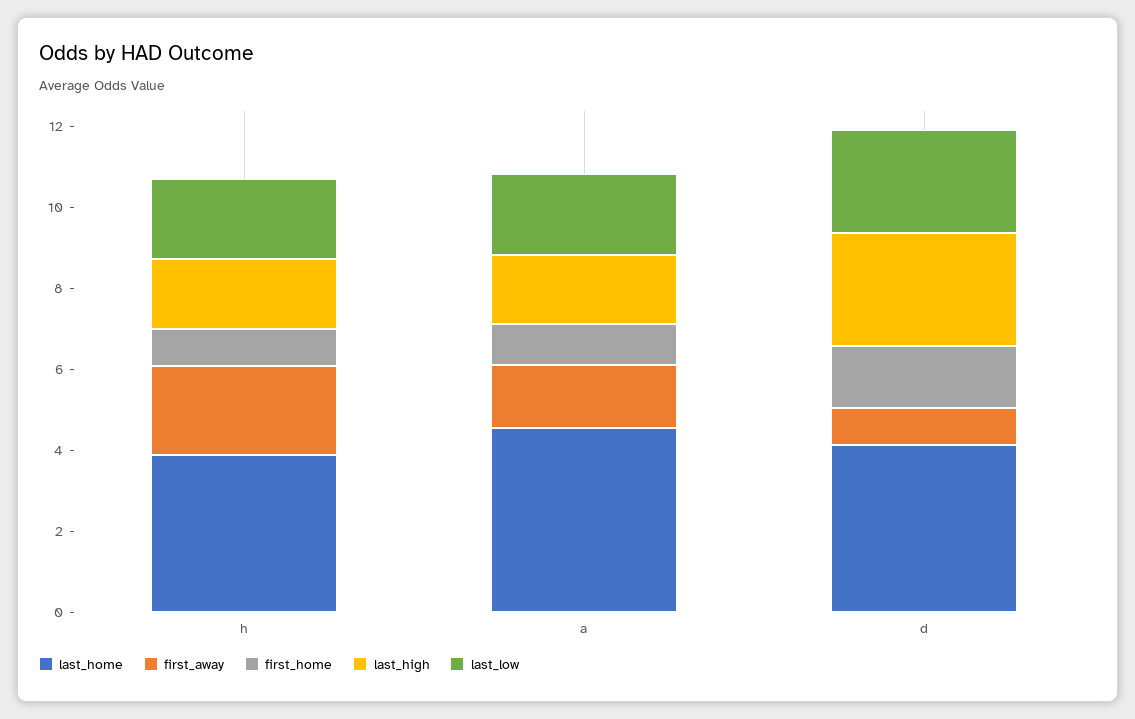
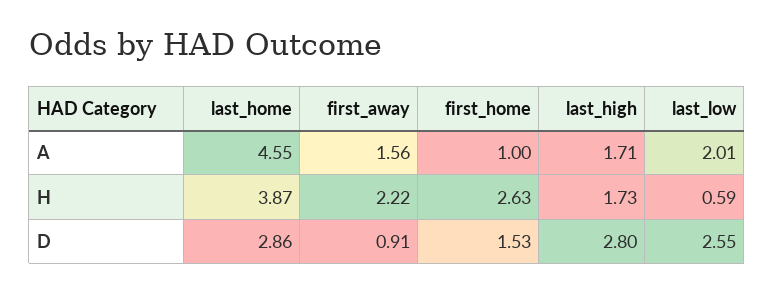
first_home, h: 1 -> 2.63
last_low, h: 2 -> 0.59
last_home, d: 4 -> 2.86

